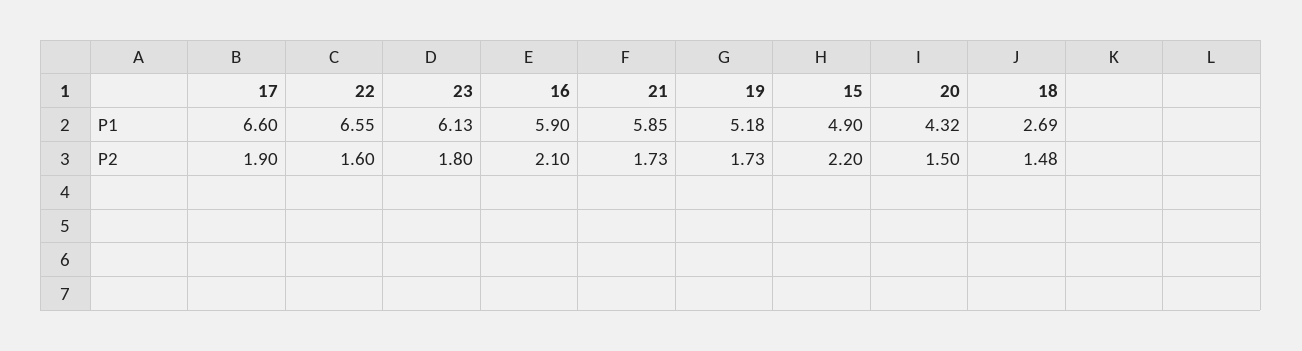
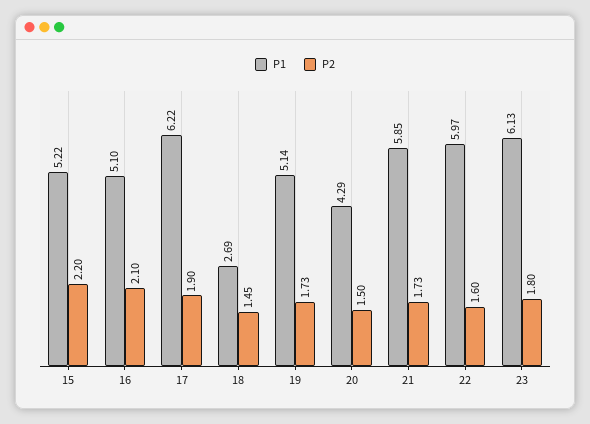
P1, 17: 6.6 -> 6.22
P1, 22: 6.55 -> 5.97
P1, 16: 5.9 -> 5.1
P1, 19: 5.18 -> 5.14
P1, 15: 4.9 -> 5.22
P1, 20: 4.32 -> 4.29
P2, 18: 1.48 -> 1.45

